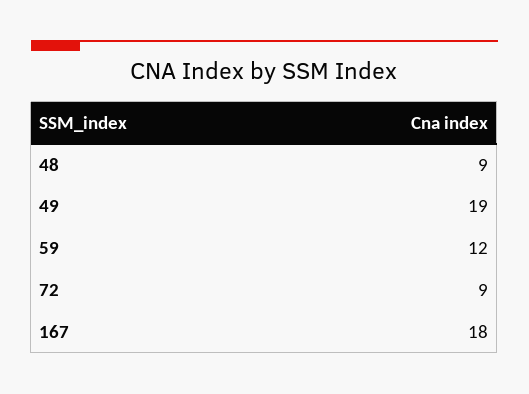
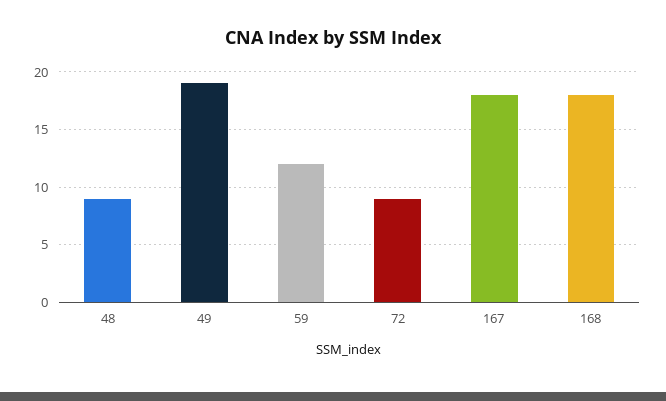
168: none -> 18

